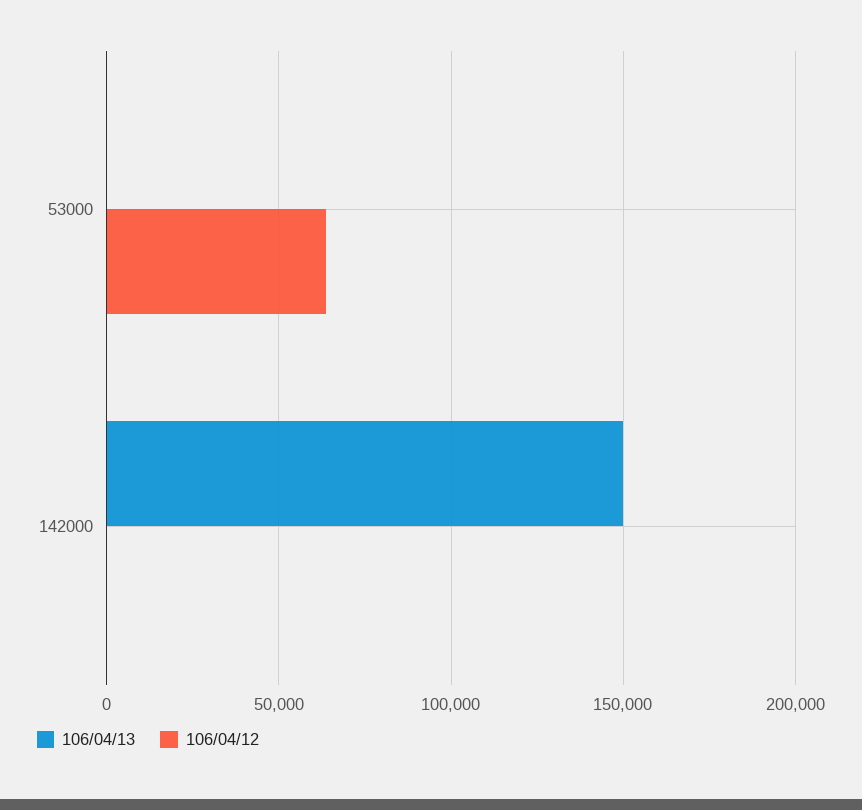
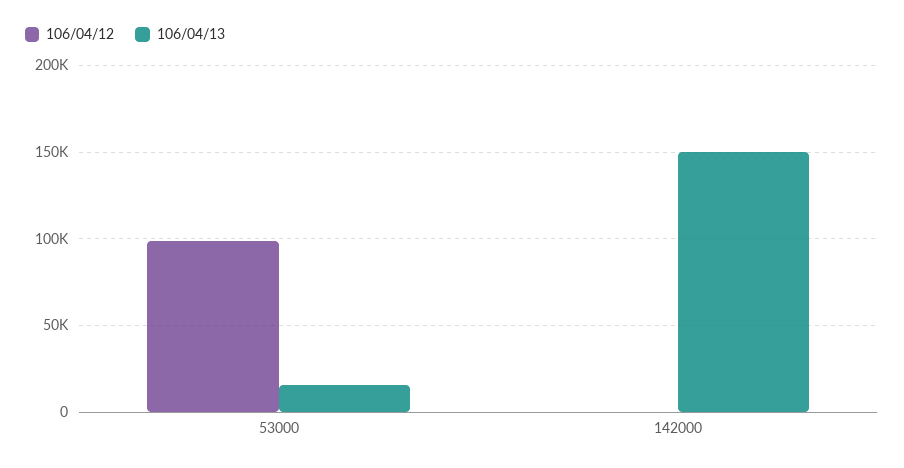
106/04/13, 53000: 0 -> 15000
106/04/12, 53000: 65000 -> 100000

